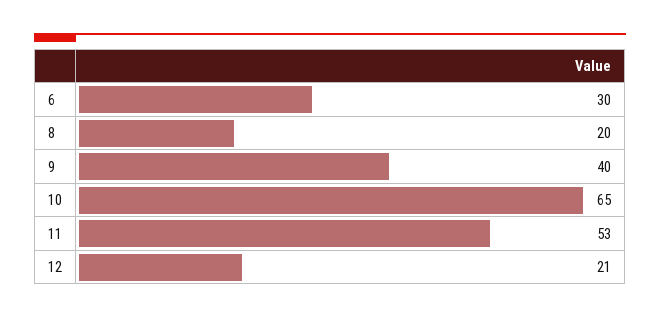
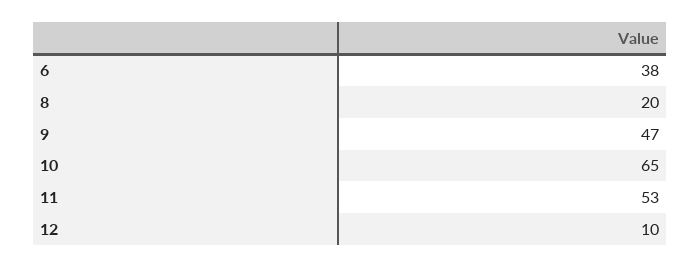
6: 30 -> 38
9: 40 -> 47
12: 21 -> 10

